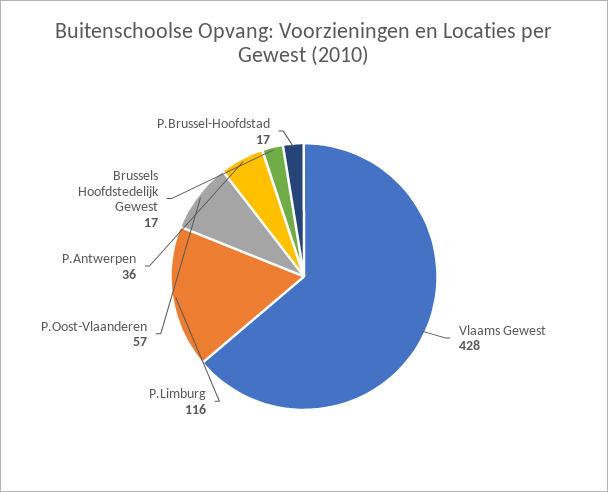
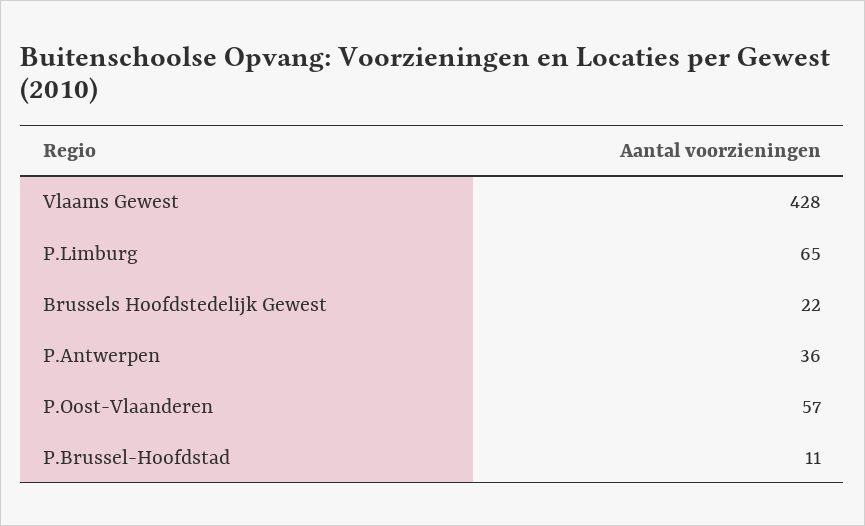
P.Limburg: 116 -> 65
Brussels Hoofdstedelijk Gewest: 17 -> 22
P.Brussel-Hoofdstad: 17 -> 11

